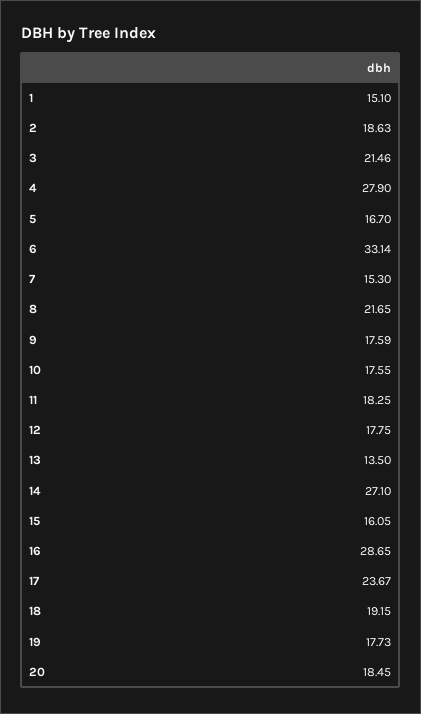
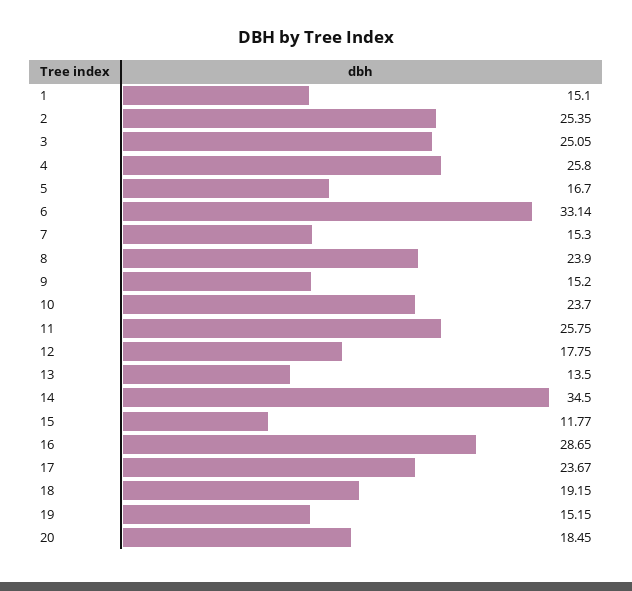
2: 18.63 -> 25.35
3: 21.46 -> 25.05
4: 27.9 -> 25.8
8: 21.65 -> 23.9
9: 17.59 -> 15.2
10: 17.55 -> 23.7
11: 18.25 -> 25.75
14: 27.1 -> 34.5
15: 16.05 -> 11.77
19: 17.73 -> 15.15

